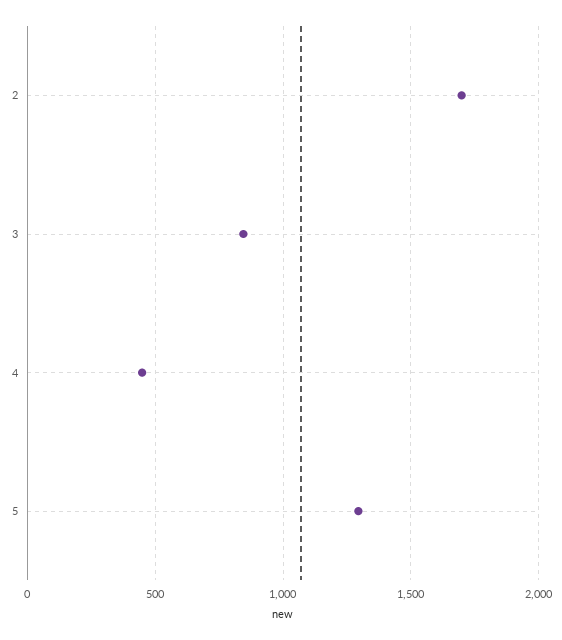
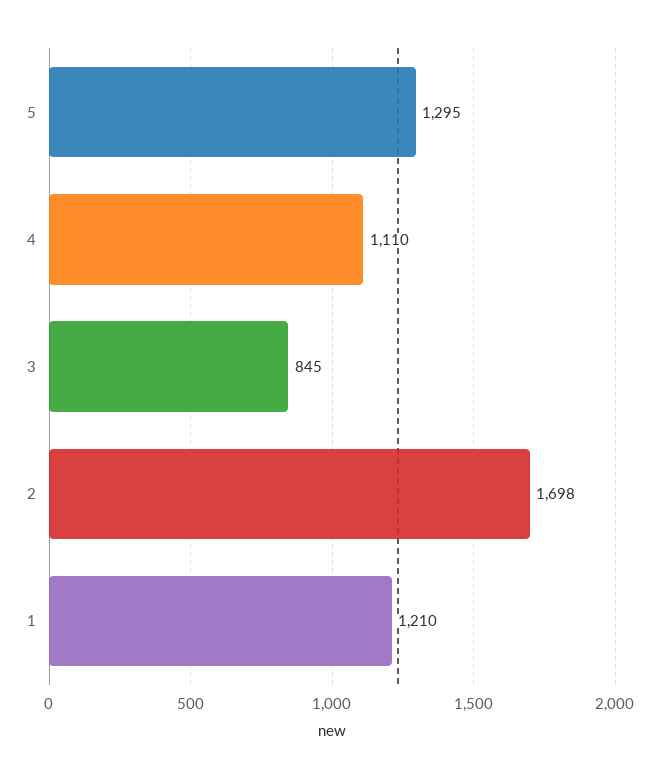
4: 450 -> 1110
1: none -> 1210

